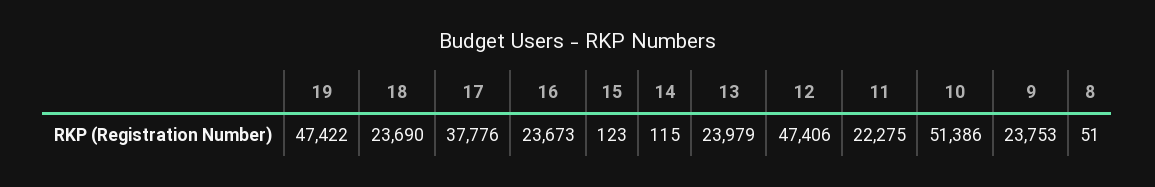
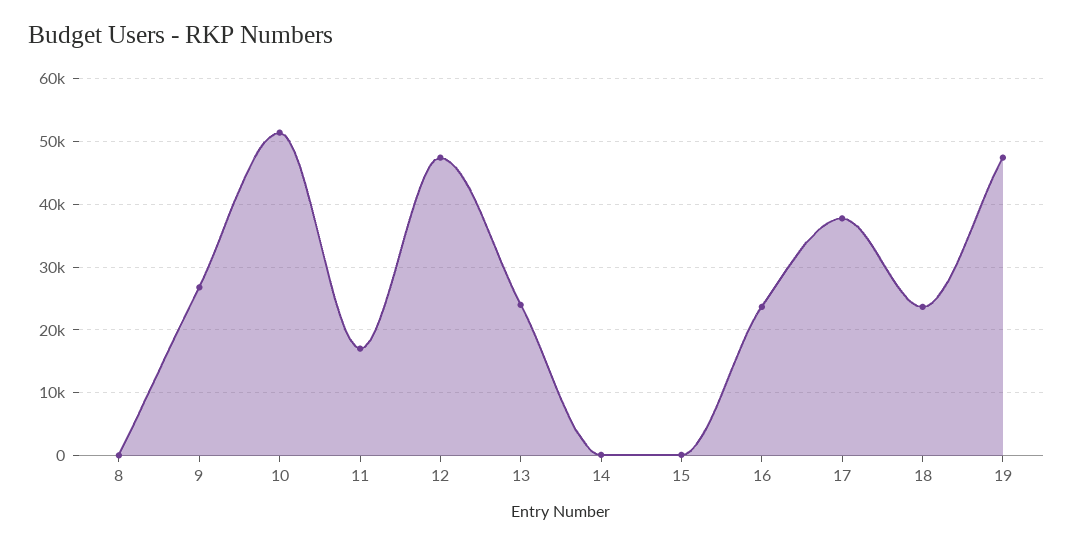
11: 22275 -> 17000
9: 23753 -> 27000

